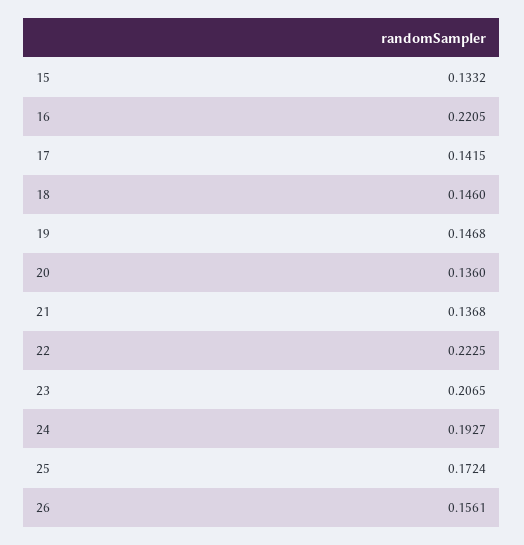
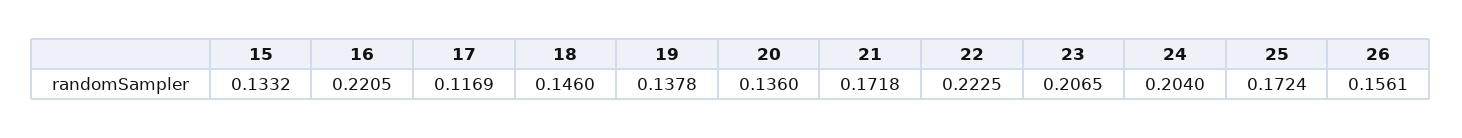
17: 0.1415 -> 0.1169
19: 0.1468 -> 0.1378
21: 0.1368 -> 0.1718
24: 0.1927 -> 0.204

